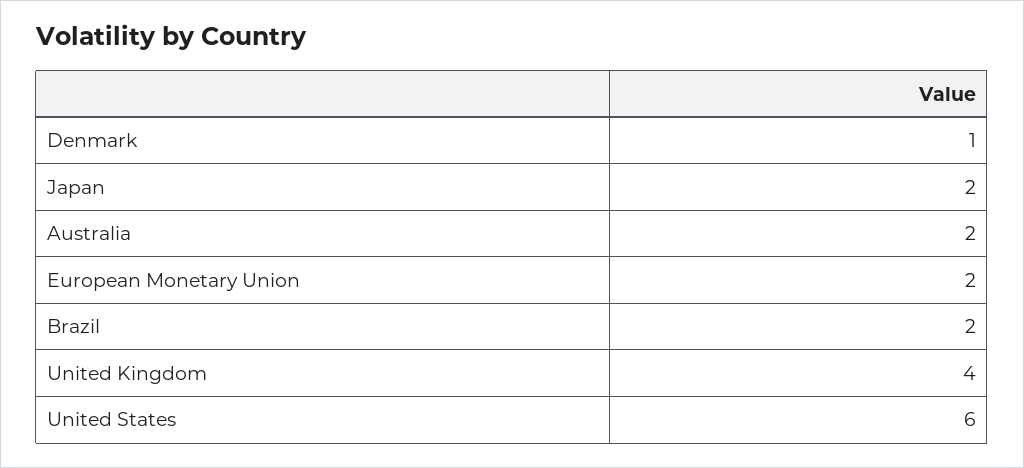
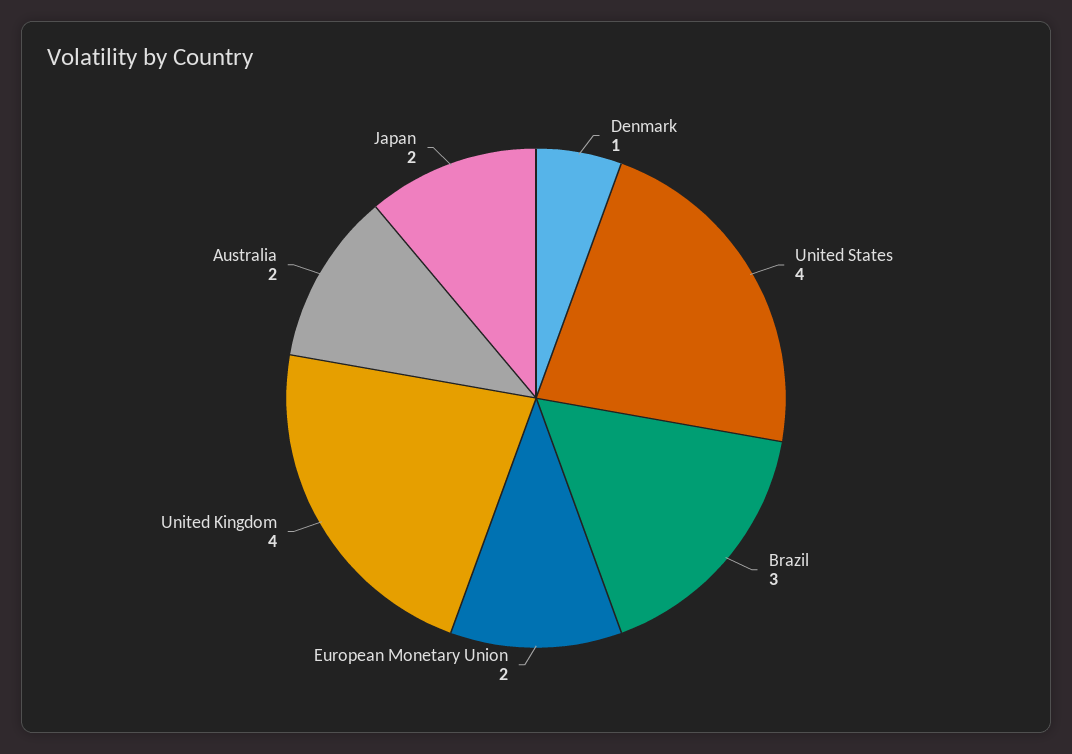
Brazil: 2 -> 3
United States: 6 -> 4

